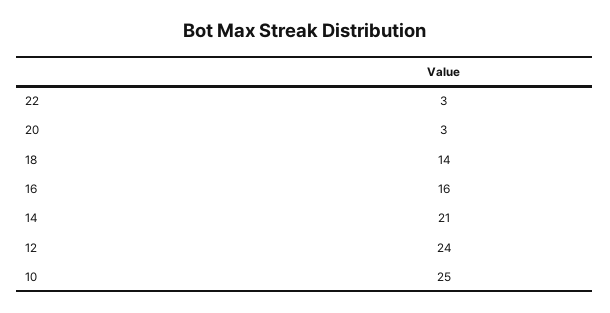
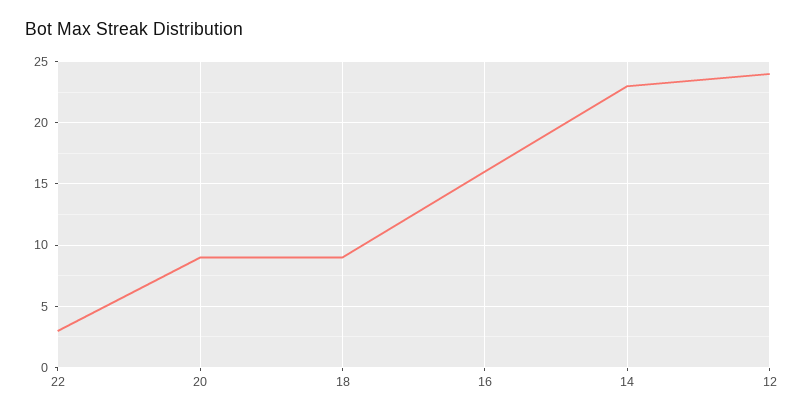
20: 3 -> 9
18: 14 -> 9
14: 21 -> 23
10: 25 -> none

